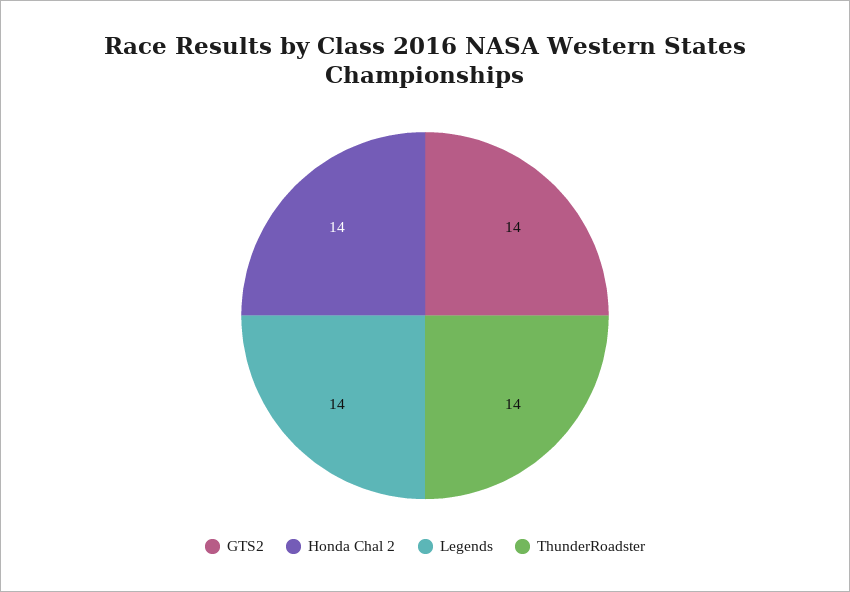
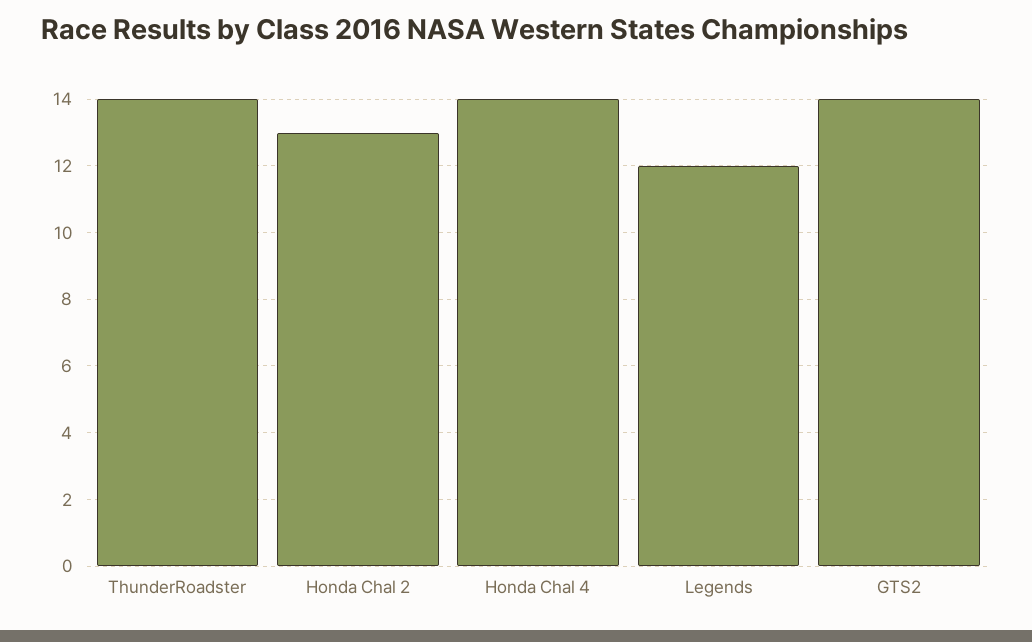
Honda Chal 2: 14 -> 13
Legends: 14 -> 12
Honda Chal 4: none -> 14

